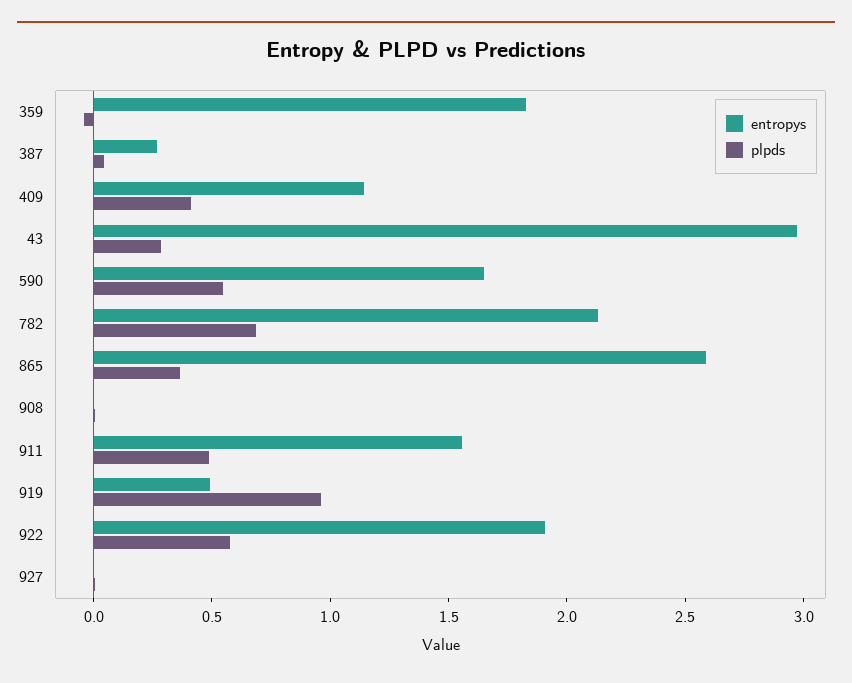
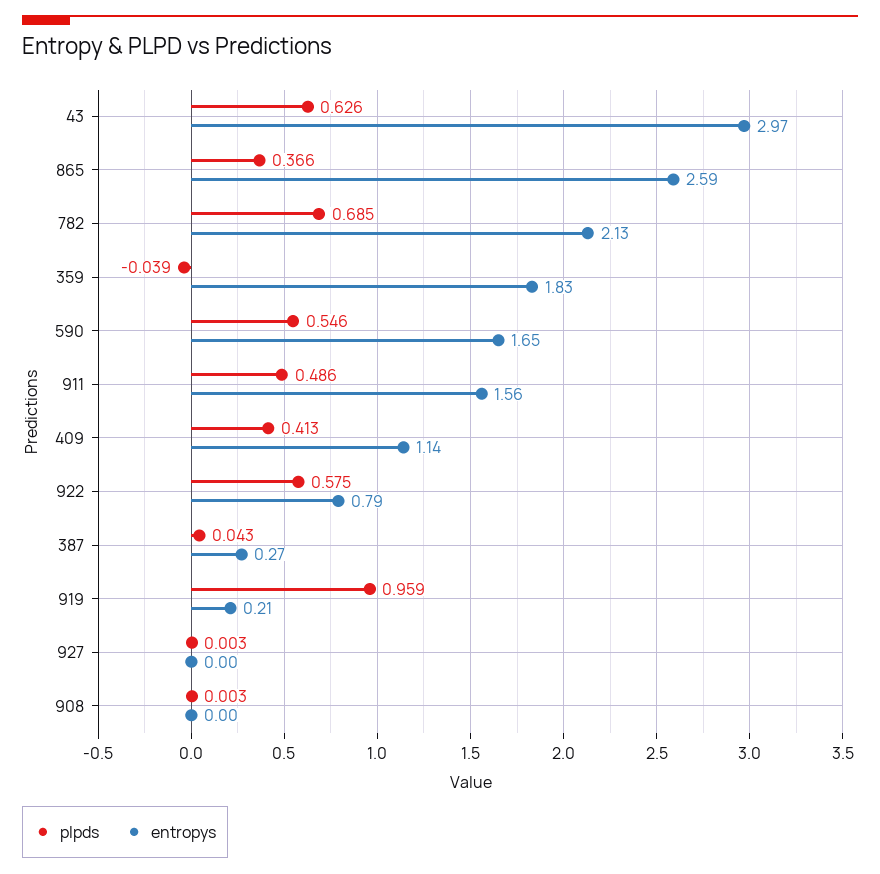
plpds, 43: 0.3 -> 0.626
entropys, 919: 0.5 -> 0.21
entropys, 922: 1.9 -> 0.79

